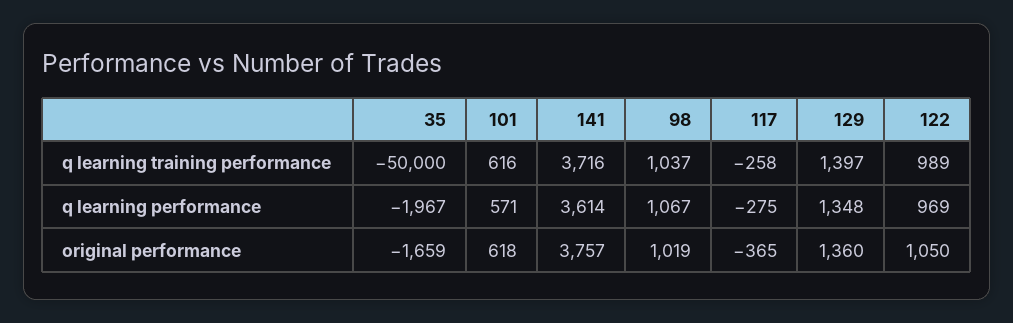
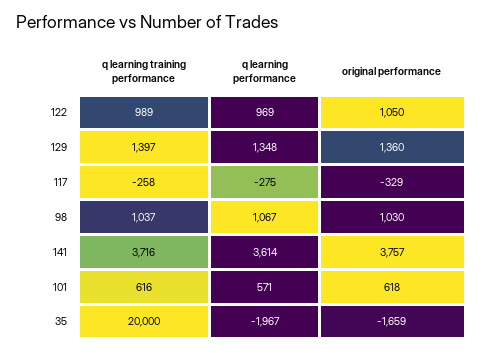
35, q learning training performance: -50000 -> 20000
98, original performance: 1019 -> 1030
117, original performance: -365 -> -329

